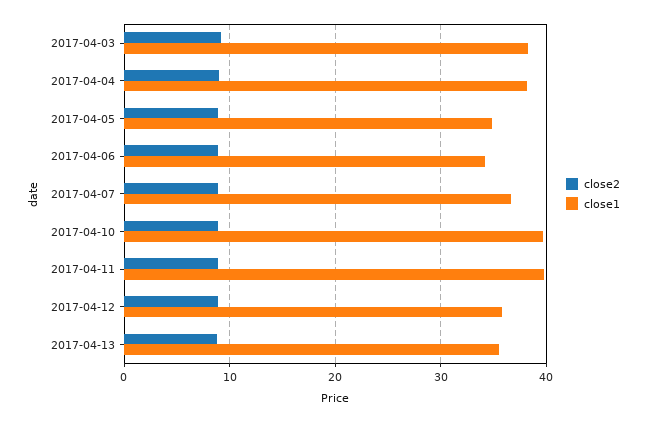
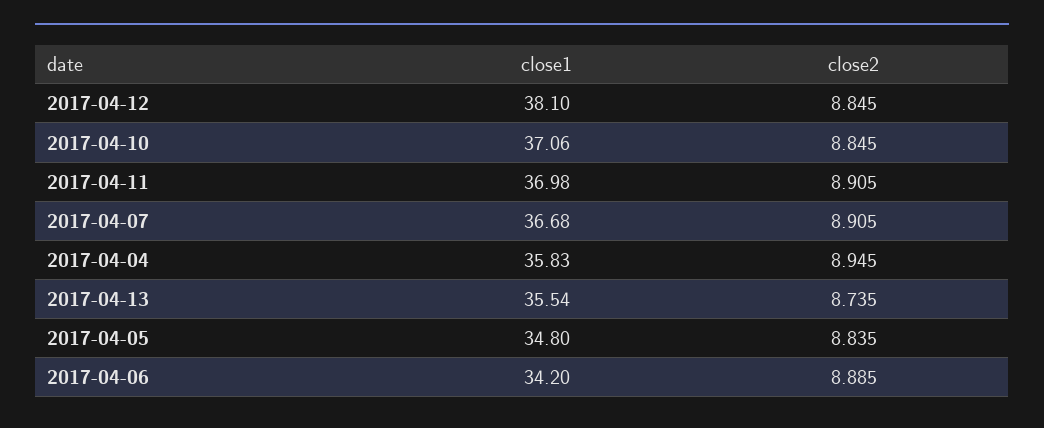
close2, 2017-04-03: 9 -> none
close1, 2017-04-03: 38 -> none
close1, 2017-04-04: 38 -> 35.83
close1, 2017-04-10: 40 -> 37.06
close1, 2017-04-11: 40 -> 36.98
close1, 2017-04-12: 36 -> 38.1

